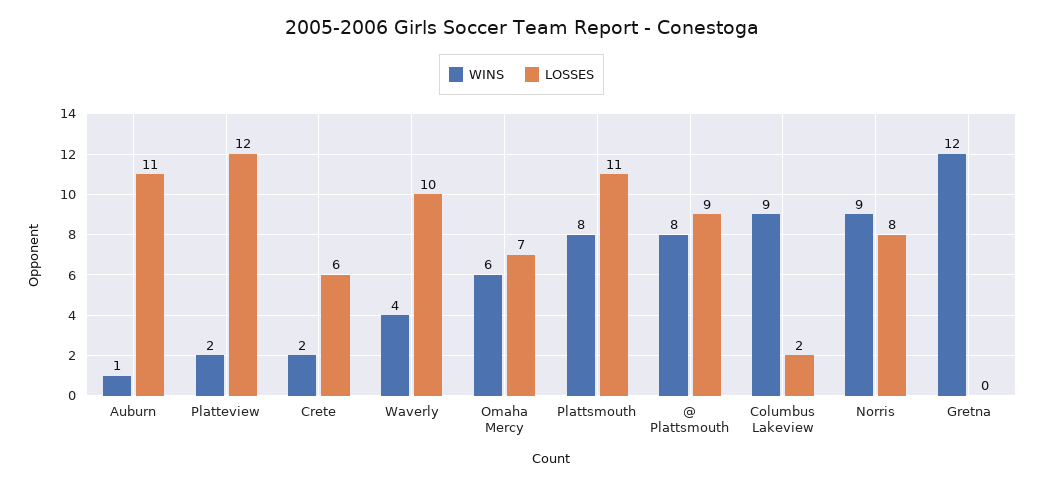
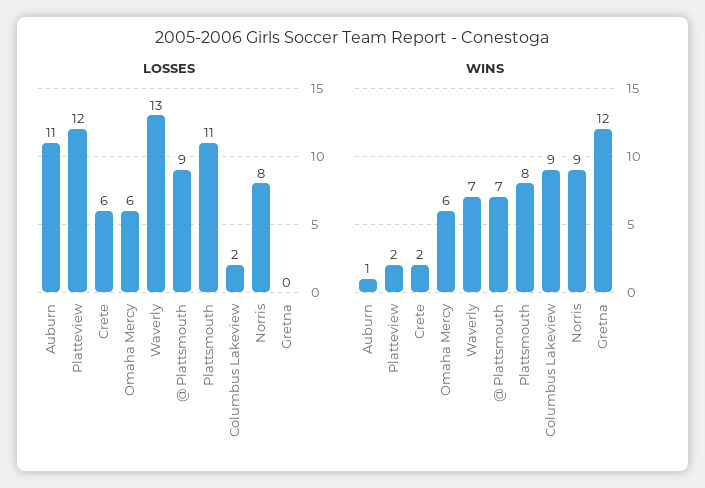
WINS, Waverly: 4 -> 7
LOSSES, Waverly: 10 -> 13
LOSSES, Omaha Mercy: 7 -> 6
WINS, @ Plattsmouth: 8 -> 7

